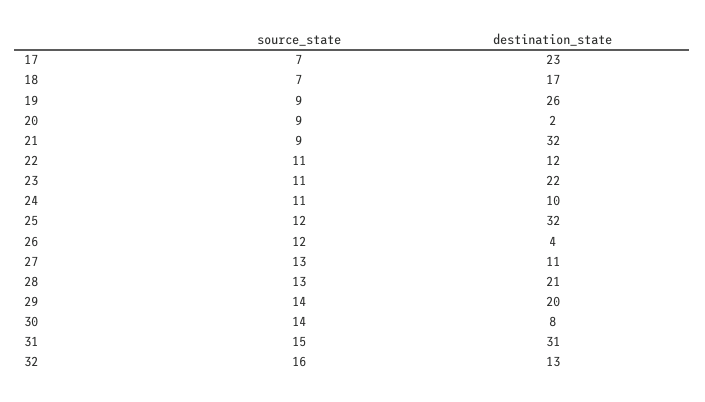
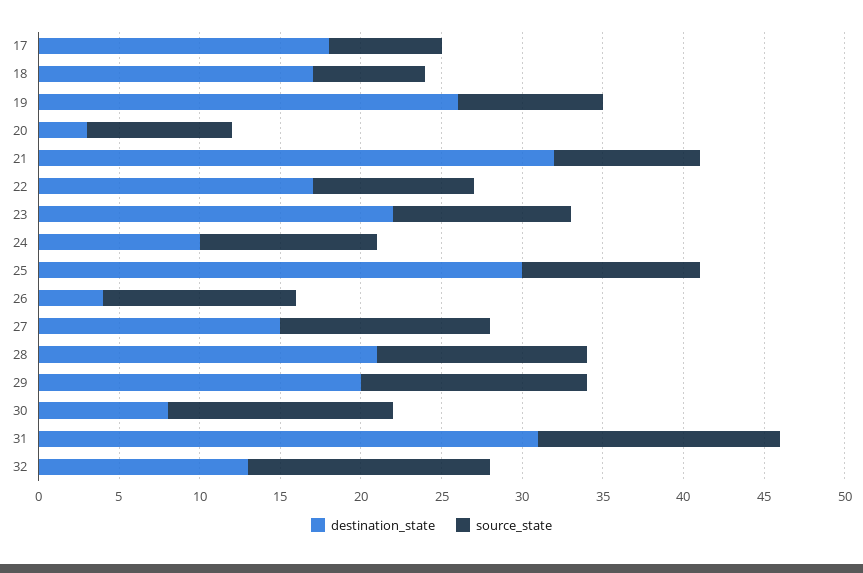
destination_state, 17: 23 -> 18
destination_state, 20: 2 -> 3
source_state, 22: 11 -> 10
destination_state, 22: 12 -> 17
source_state, 25: 12 -> 11
destination_state, 25: 32 -> 30
destination_state, 27: 11 -> 15
source_state, 32: 16 -> 15

